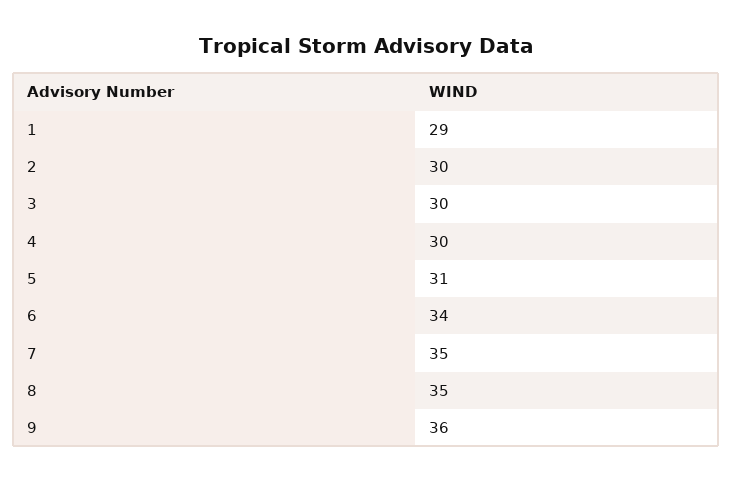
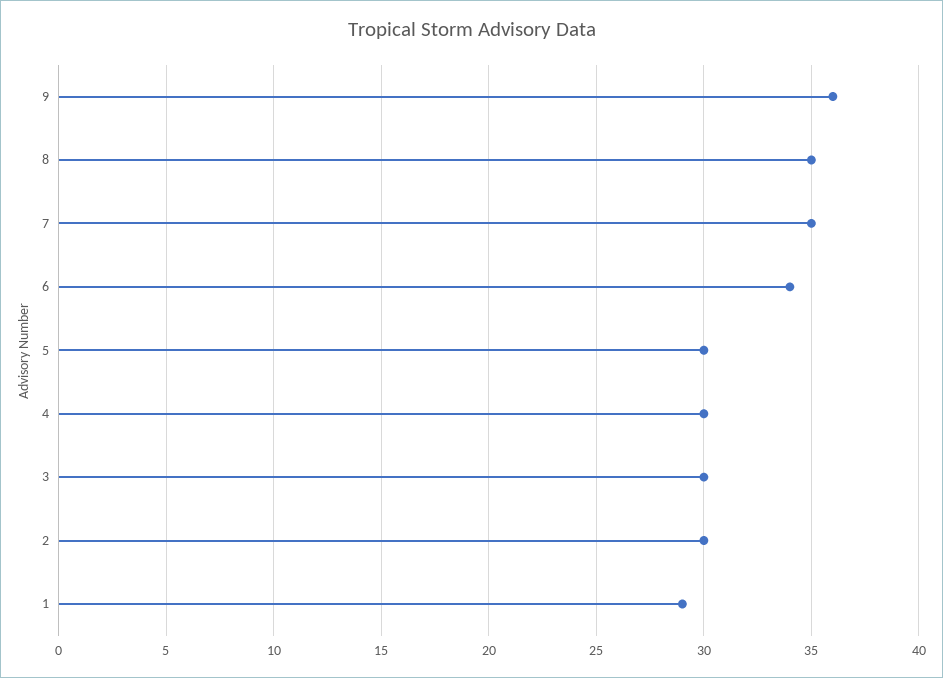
5: 31 -> 30

